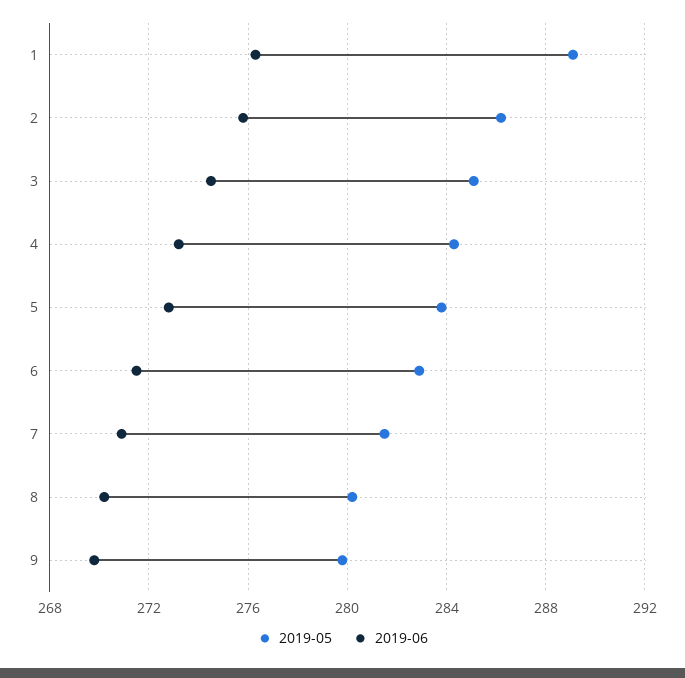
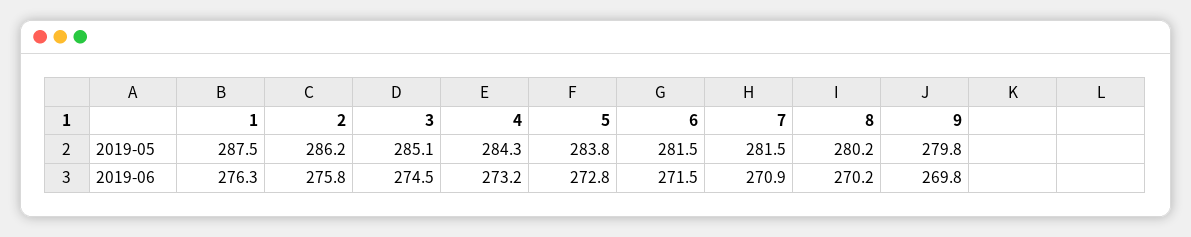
2019-05, 1: 289 -> 287.5
2019-05, 6: 283 -> 281.5

